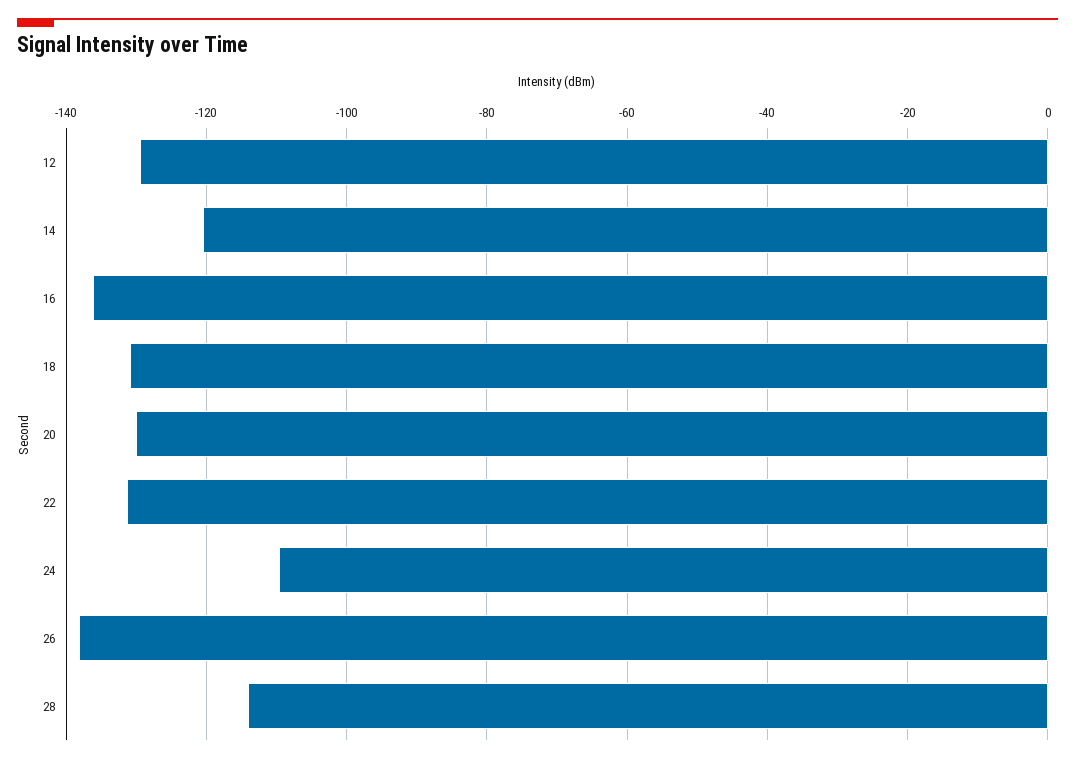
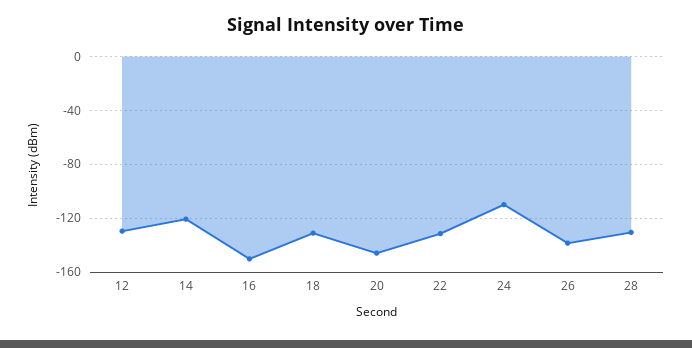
16: -136 -> -150
20: -130 -> -145
28: -114 -> -130

